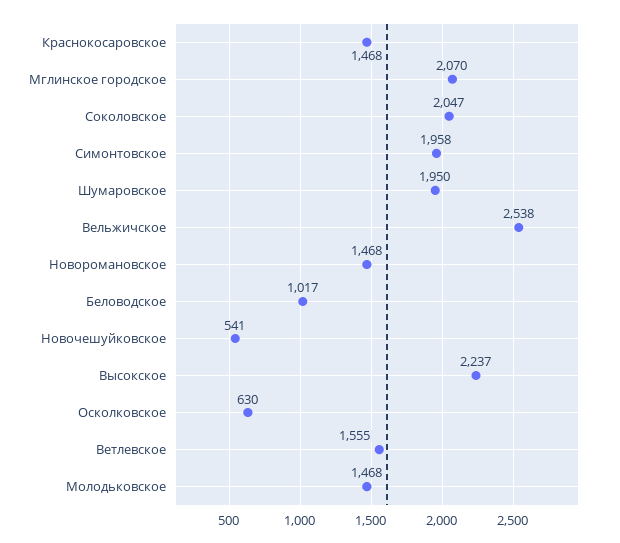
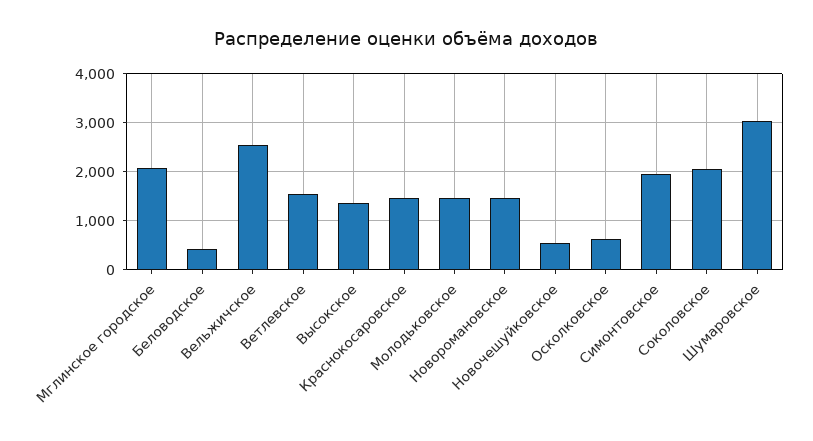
Шумаровское: 1950 -> 3000
Беловодское: 1017 -> 400
Высокское: 2237 -> 1400

